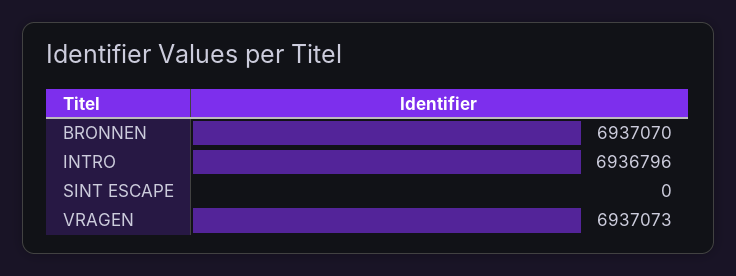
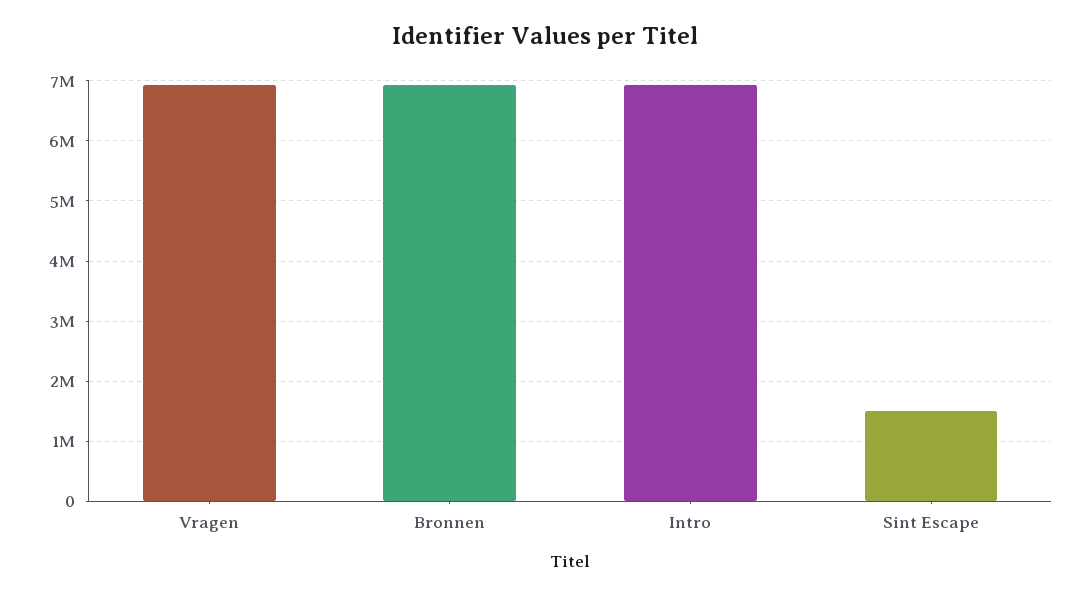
SINT ESCAPE: 0 -> 1500000

